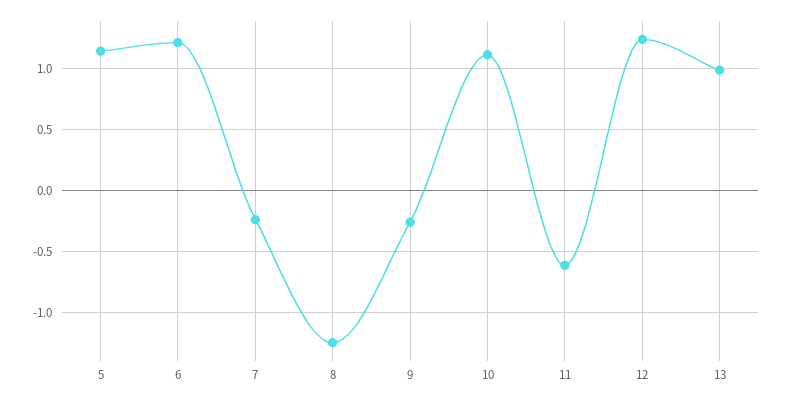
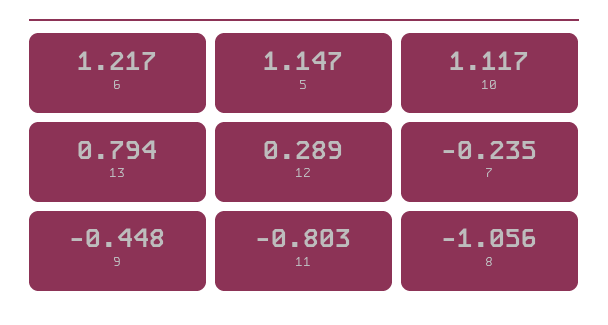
8: -1.25 -> -1.056
9: -0.25 -> -0.448
11: -0.6 -> -0.803
12: 1.25 -> 0.289
13: 1 -> 0.794

